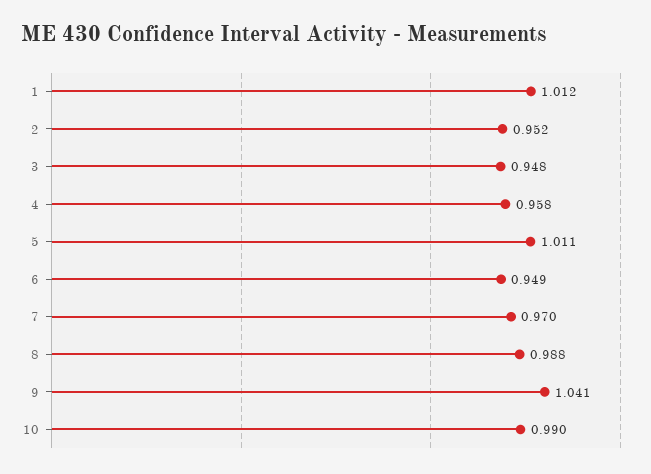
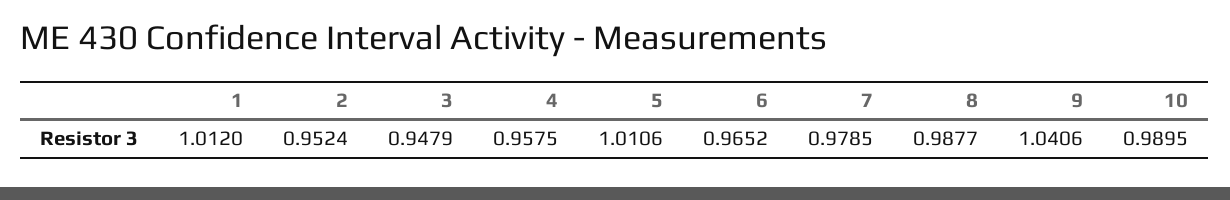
6: 0.949 -> 0.9652
7: 0.97 -> 0.9785

